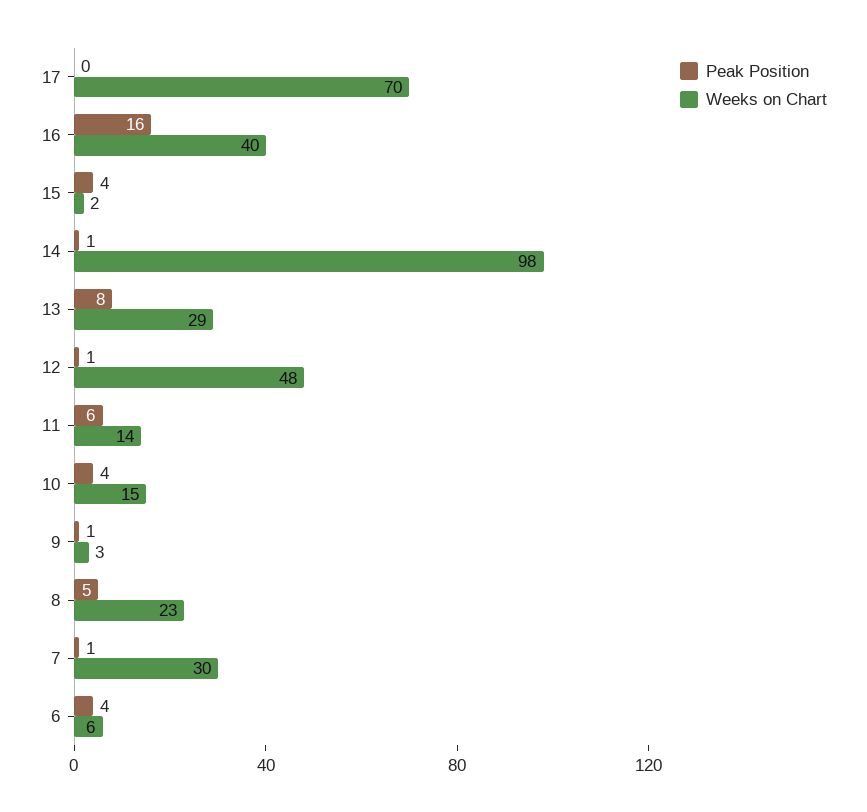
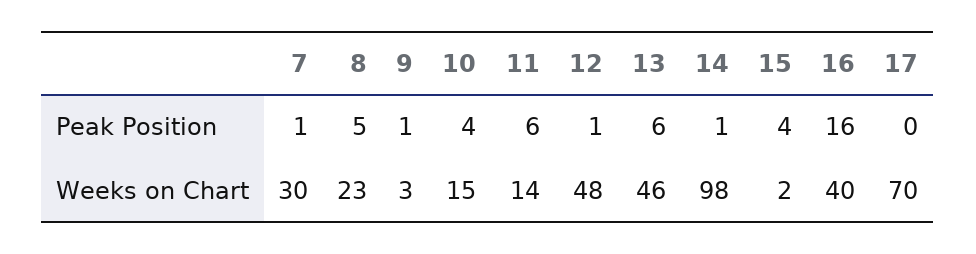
Peak Position, 13: 8 -> 6
Weeks on Chart, 13: 29 -> 46
Peak Position, 6: 4 -> none
Weeks on Chart, 6: 6 -> none

